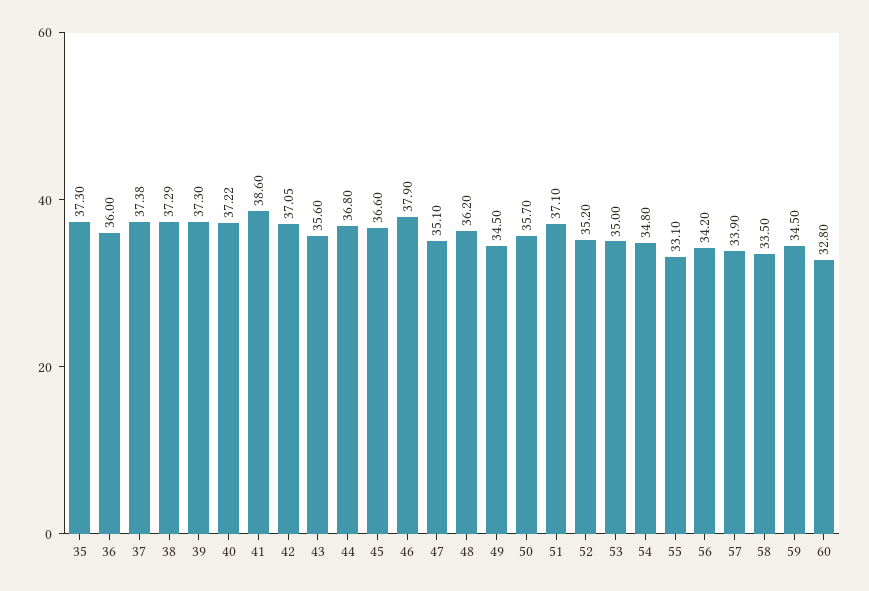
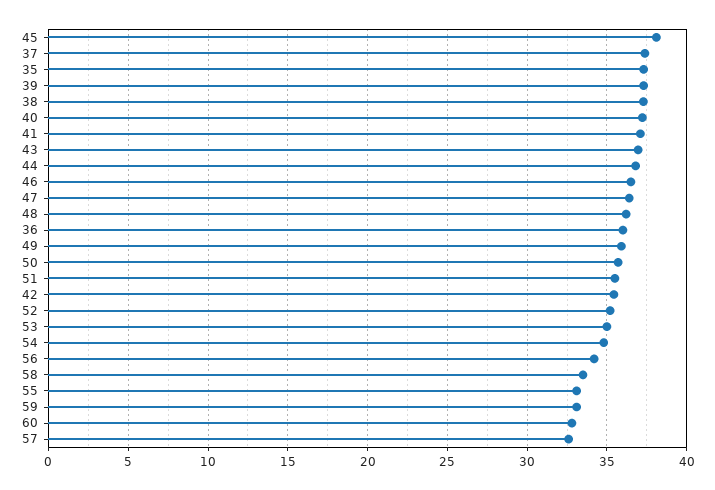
41: 38.6 -> 37
42: 37.05 -> 35.5
43: 35.6 -> 37
45: 36.6 -> 38
46: 37.9 -> 36.5
47: 35.1 -> 36.5
49: 34.5 -> 36
51: 37.1 -> 35.5
57: 33.9 -> 32.5
59: 34.5 -> 33

